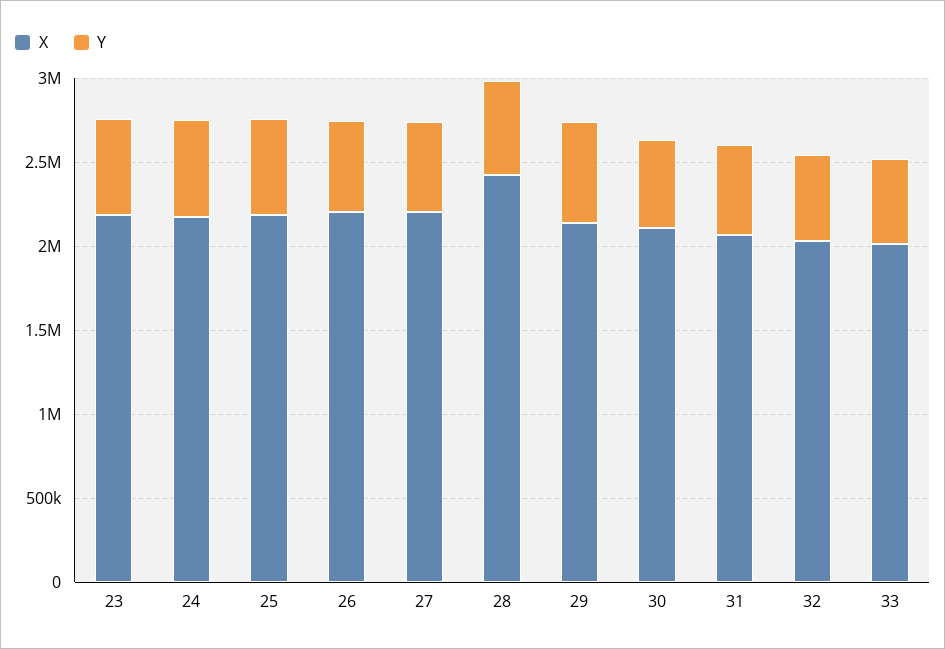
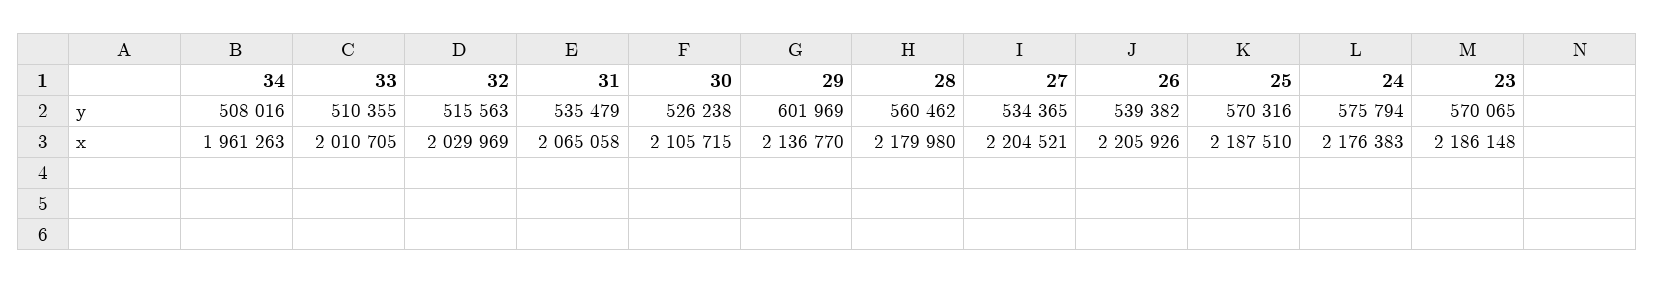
X, 28: 2400000 -> 2179980
Y, 34: none -> 508016
X, 34: none -> 1961263

